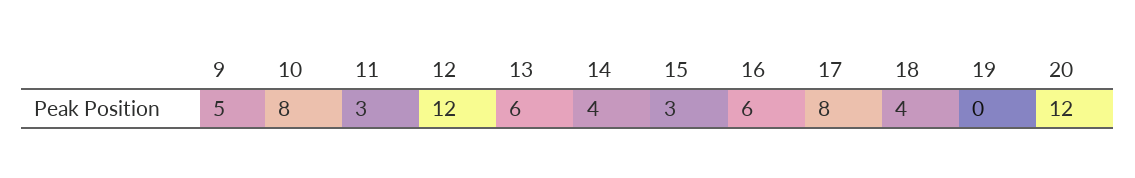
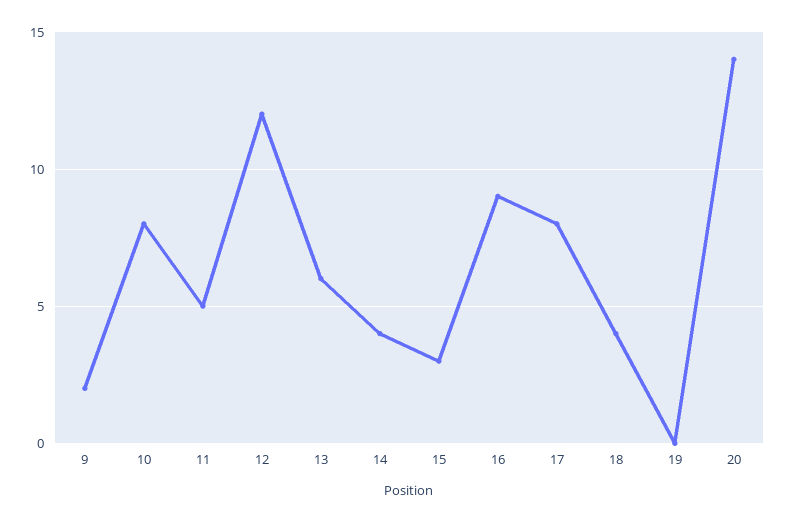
9: 5 -> 2
11: 3 -> 5
16: 6 -> 9
20: 12 -> 14

